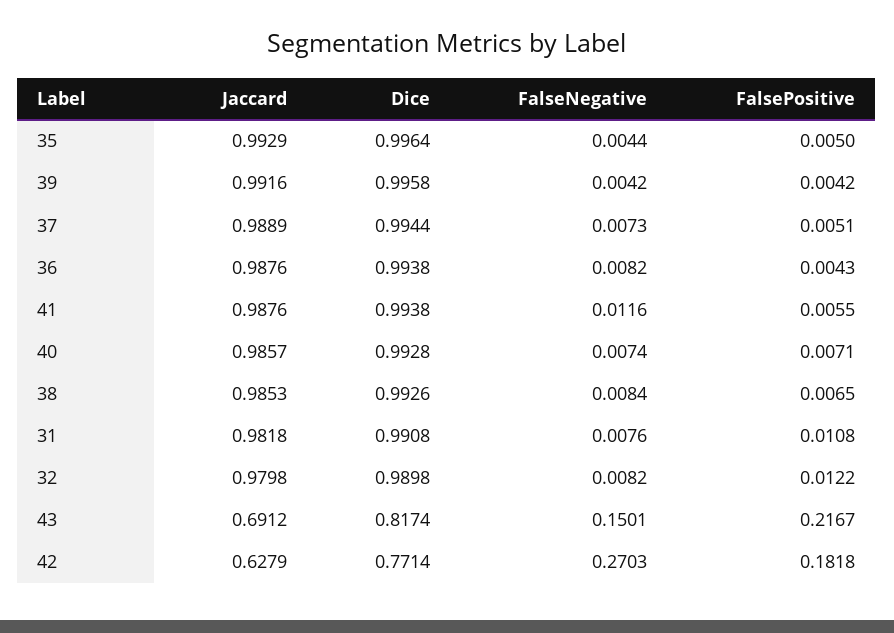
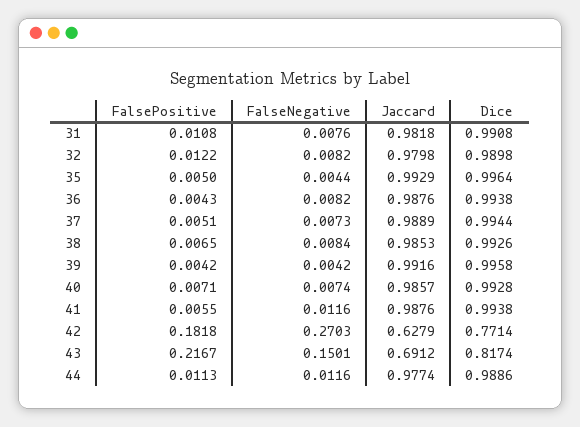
FalsePositive, 44: none -> 0.0113
FalseNegative, 44: none -> 0.0116
Jaccard, 44: none -> 0.9774
Dice, 44: none -> 0.9886

